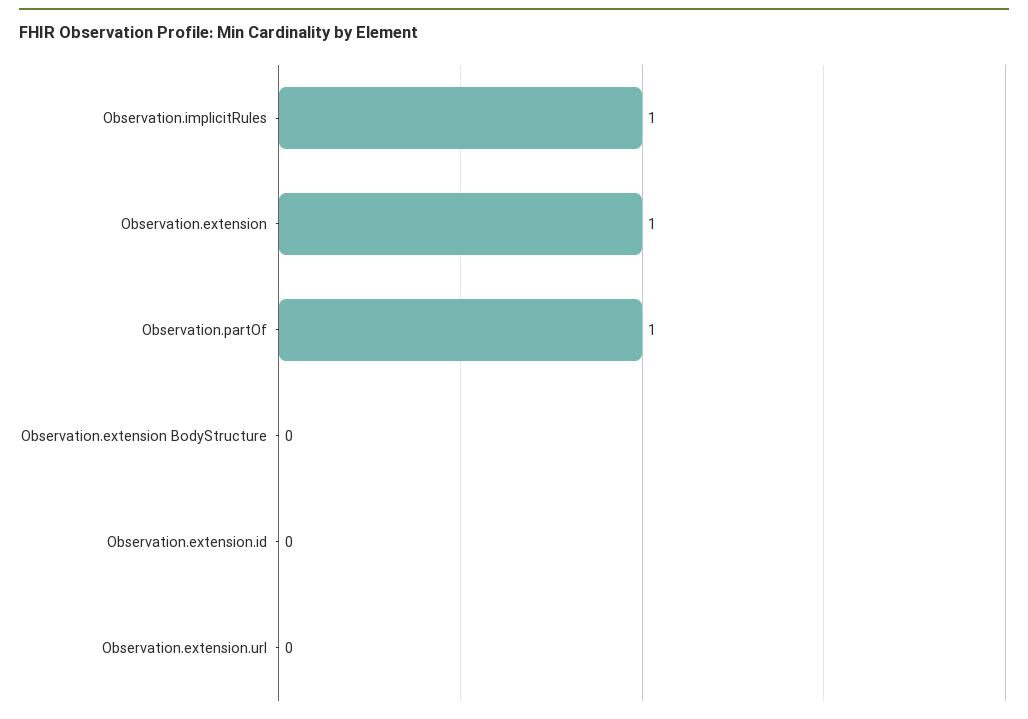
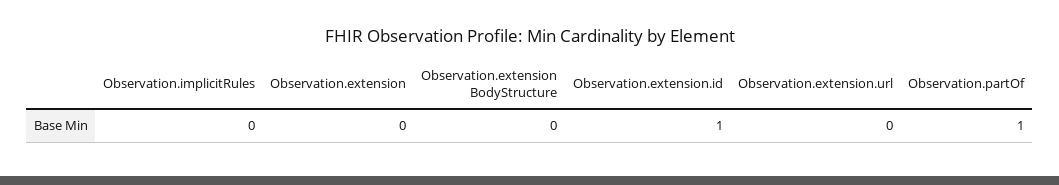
Observation.implicitRules: 1 -> 0
Observation.extension: 1 -> 0
Observation.extension.id: 0 -> 1

